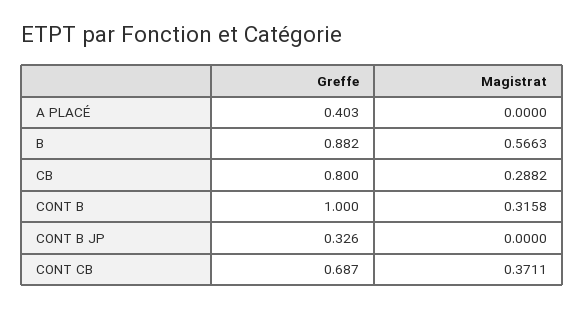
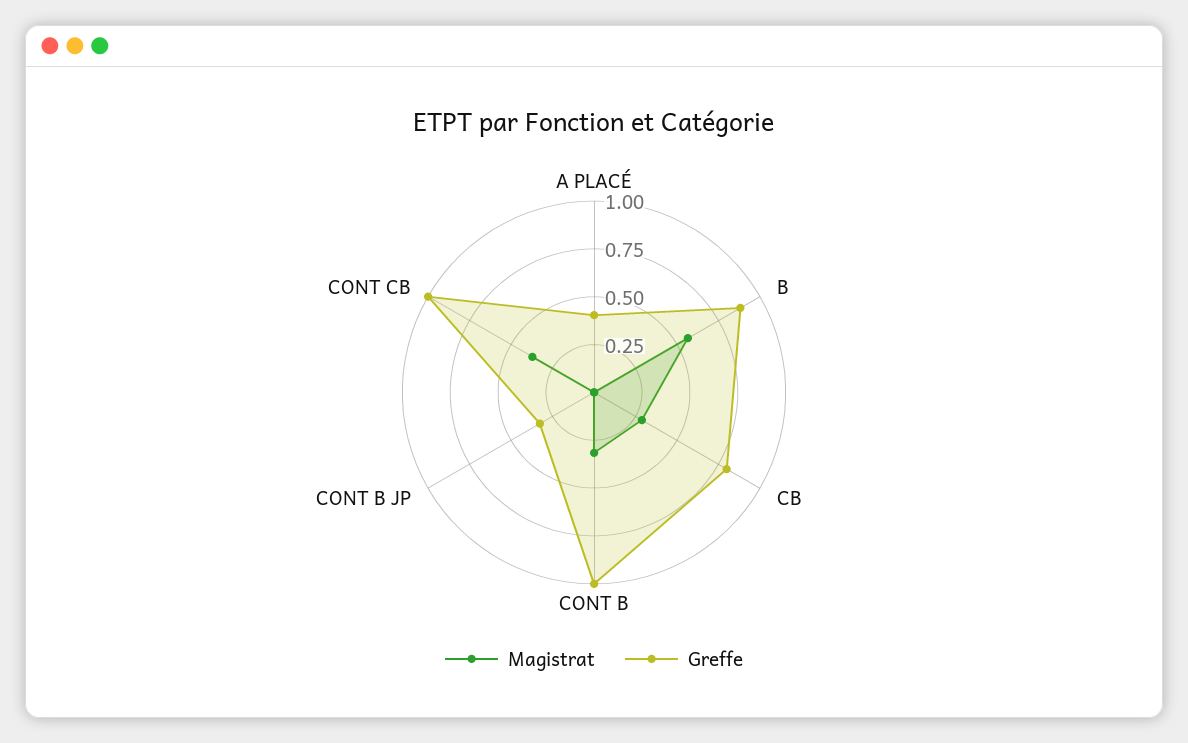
Greffe, CONT CB: 0.687 -> 1

